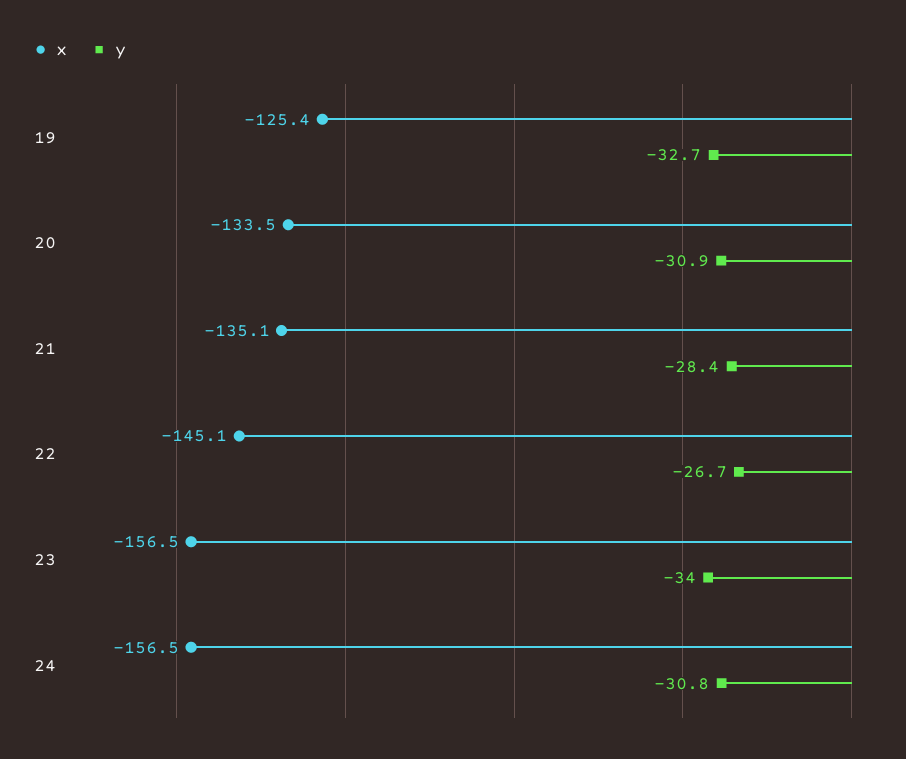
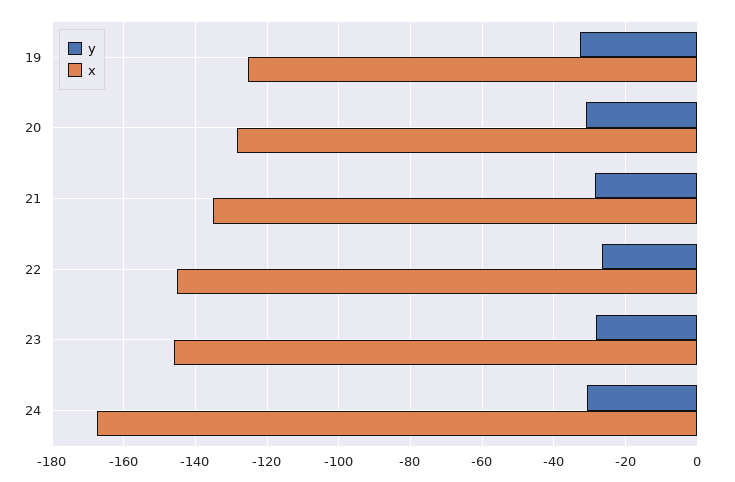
x, 20: -133.5 -> -128
x, 23: -156.5 -> -146
y, 23: -34 -> -28
x, 24: -156.5 -> -168

